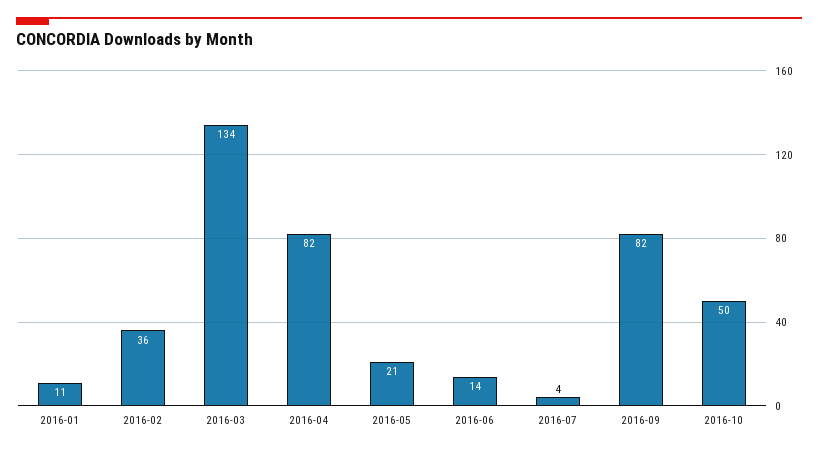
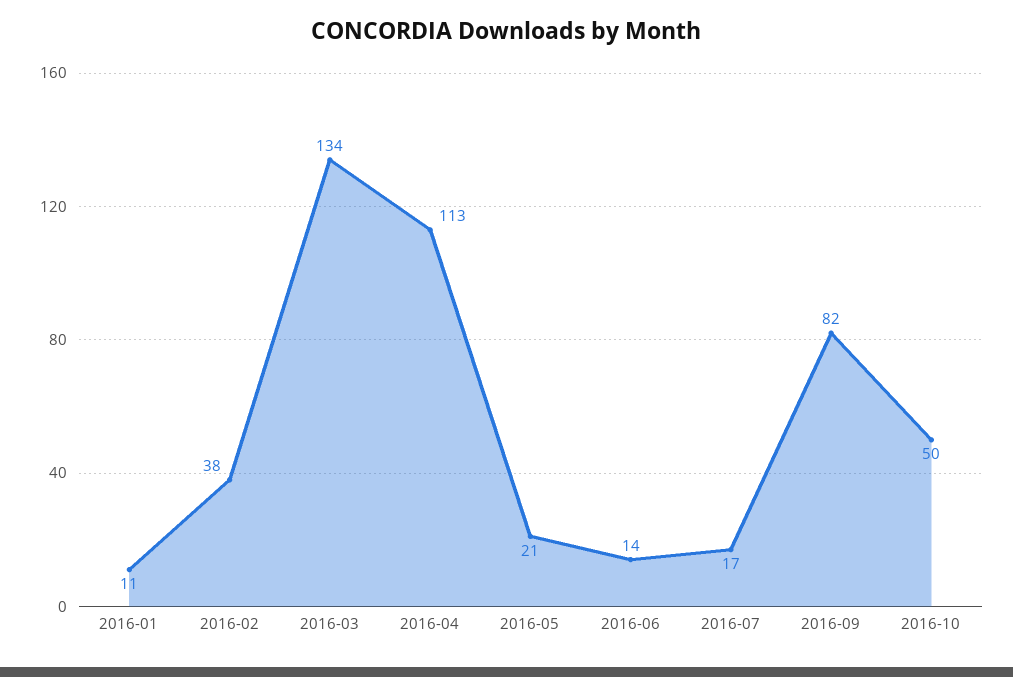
2016-02: 36 -> 38
2016-04: 82 -> 113
2016-07: 4 -> 17

